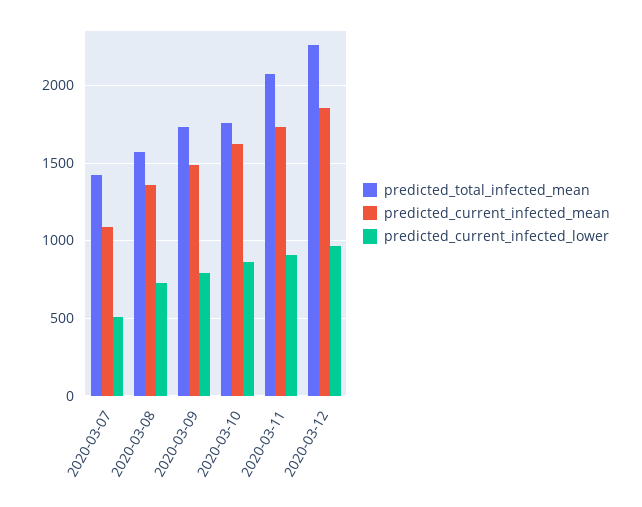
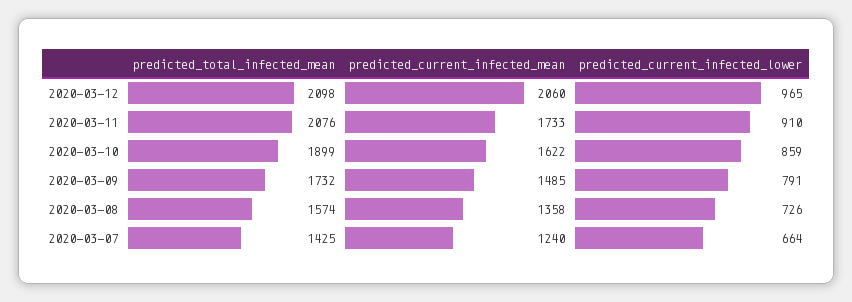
predicted_current_infected_mean, 2020-03-07: 1100 -> 1240
predicted_current_infected_lower, 2020-03-07: 500 -> 664
predicted_total_infected_mean, 2020-03-10: 1750 -> 1899
predicted_total_infected_mean, 2020-03-12: 2250 -> 2098
predicted_current_infected_mean, 2020-03-12: 1850 -> 2060

